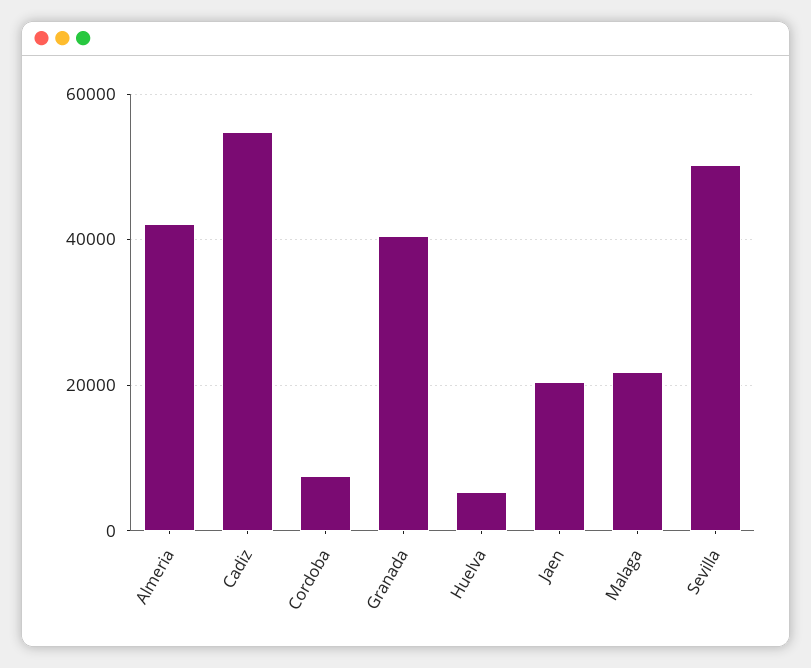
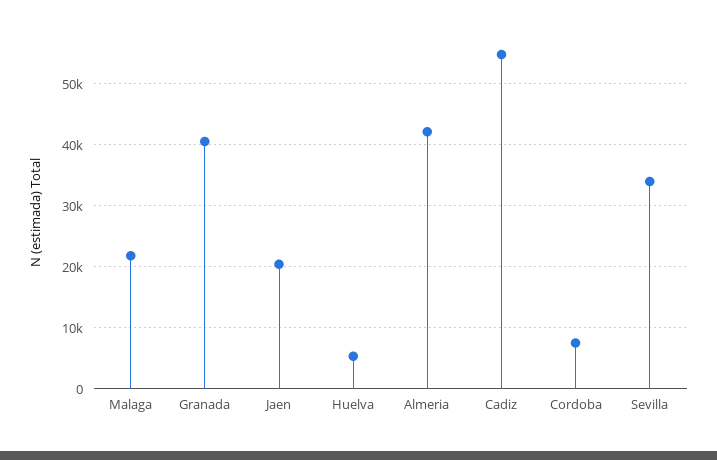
Sevilla: 50000 -> 34000

